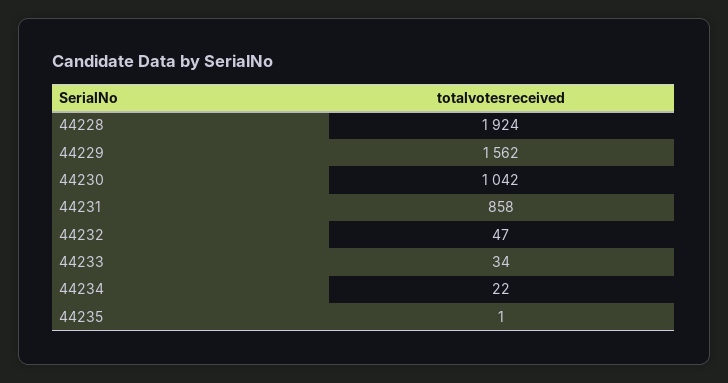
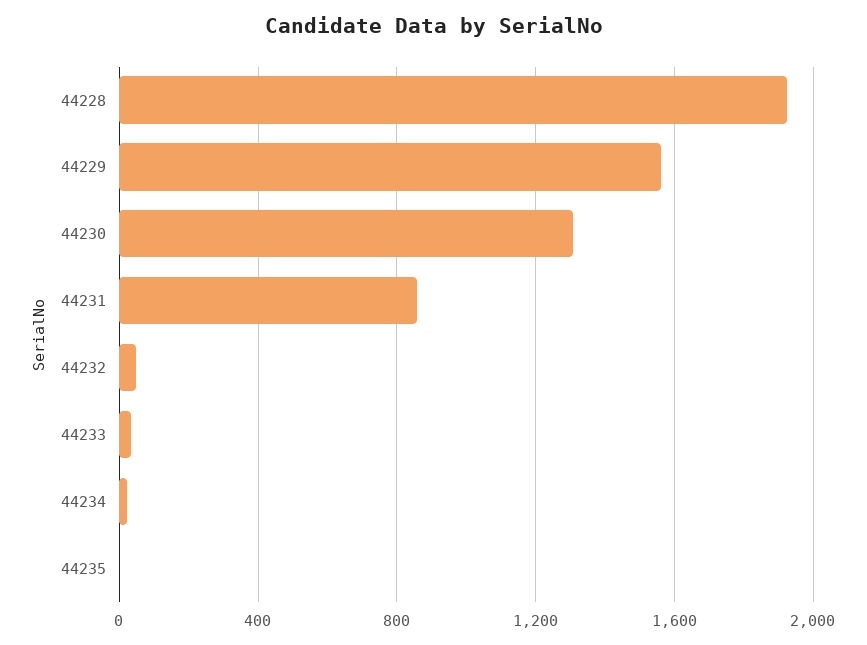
44230: 1042 -> 1300

